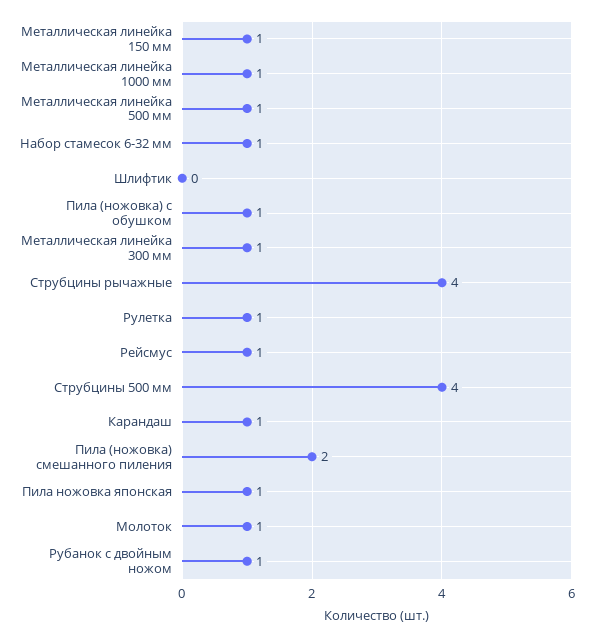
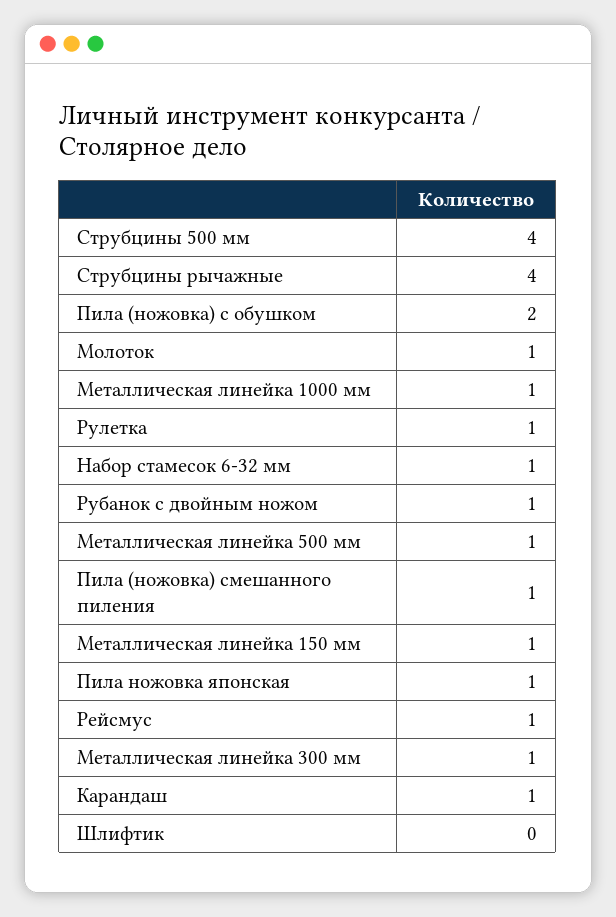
Пила (ножовка) с обушком: 1 -> 2
Пила (ножовка) смешанного пиления: 2 -> 1

